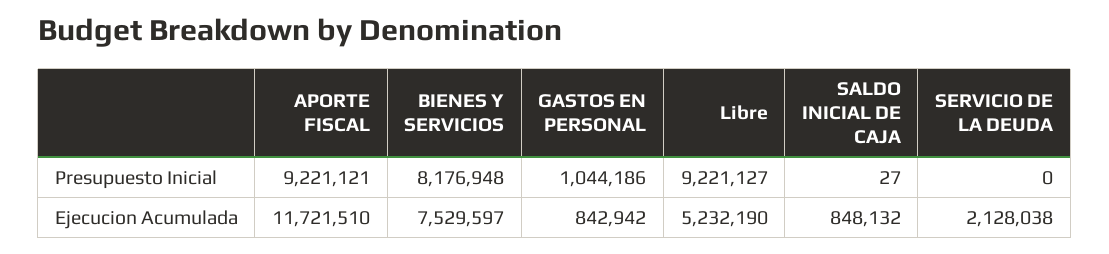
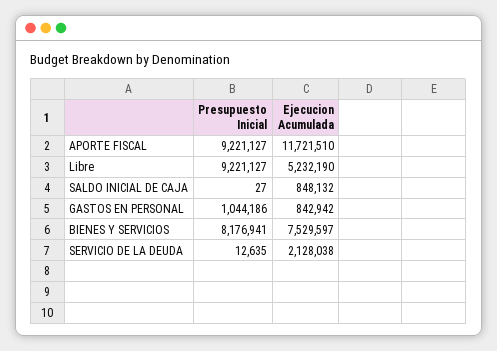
APORTE FISCAL, Presupuesto Inicial: 9221121 -> 9221127
BIENES Y SERVICIOS, Presupuesto Inicial: 8176948 -> 8176941
SERVICIO DE LA DEUDA, Presupuesto Inicial: 0 -> 12635

